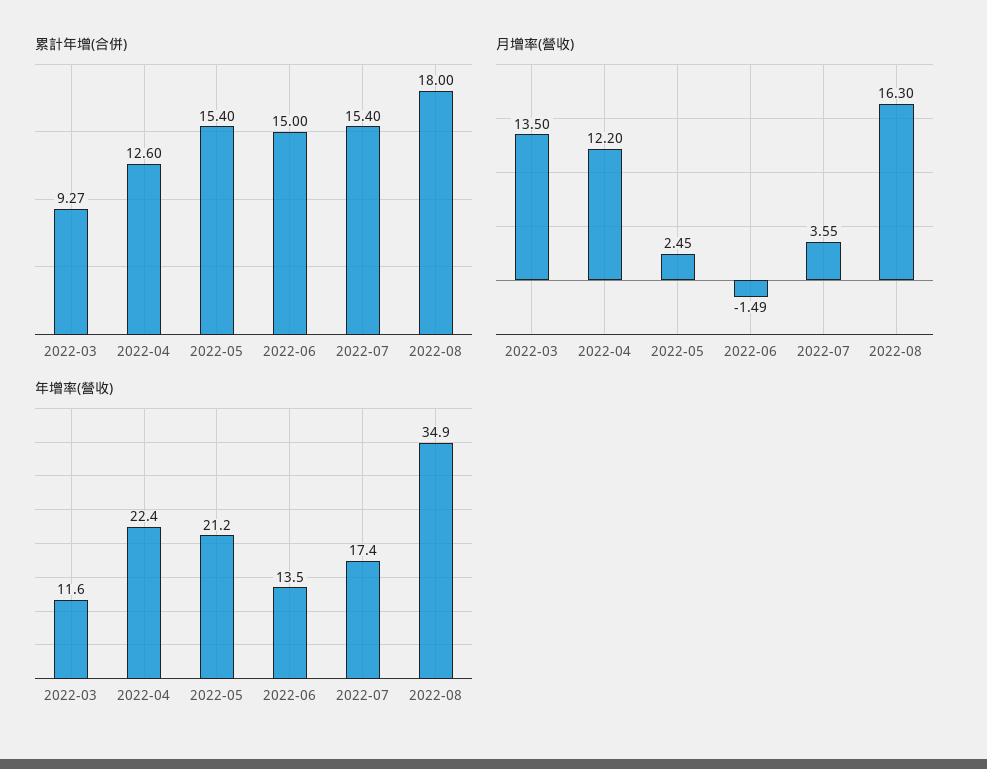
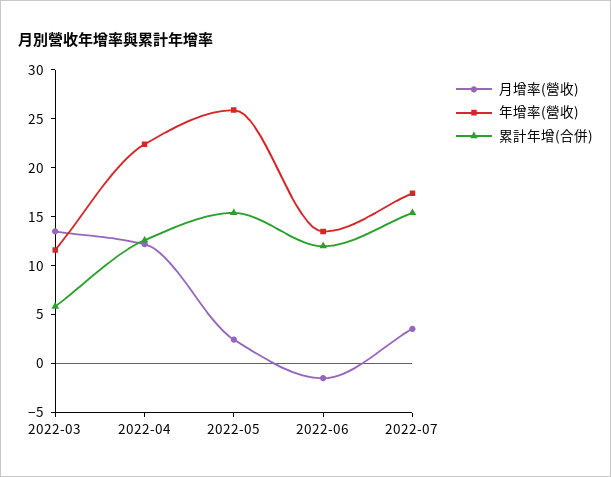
累計年增(合併), 2022-03: 9.27 -> 6
累計年增(合併), 2022-06: 15 -> 12
累計年增(合併), 2022-08: 18 -> none
月增率(營收), 2022-08: 16.3 -> none
年增率(營收), 2022-05: 21.2 -> 26
年增率(營收), 2022-08: 34.9 -> none

